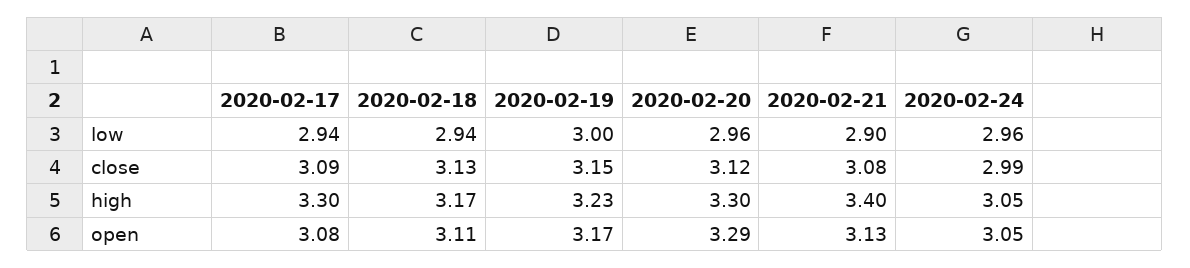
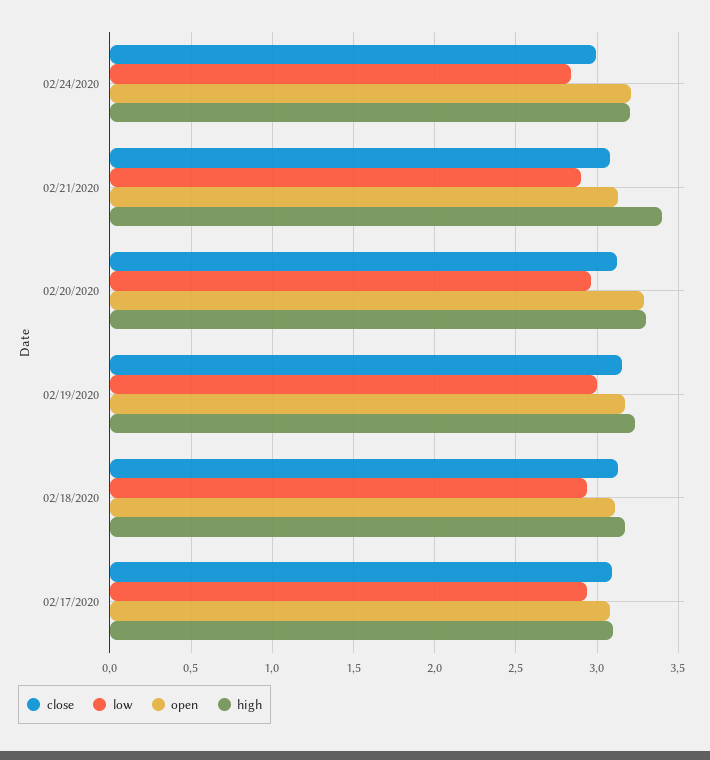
low, 2020-02-24: 2.96 -> 2.85
high, 2020-02-17: 3.3 -> 3.1
high, 2020-02-24: 3.05 -> 3.2
open, 2020-02-24: 3.05 -> 3.2

